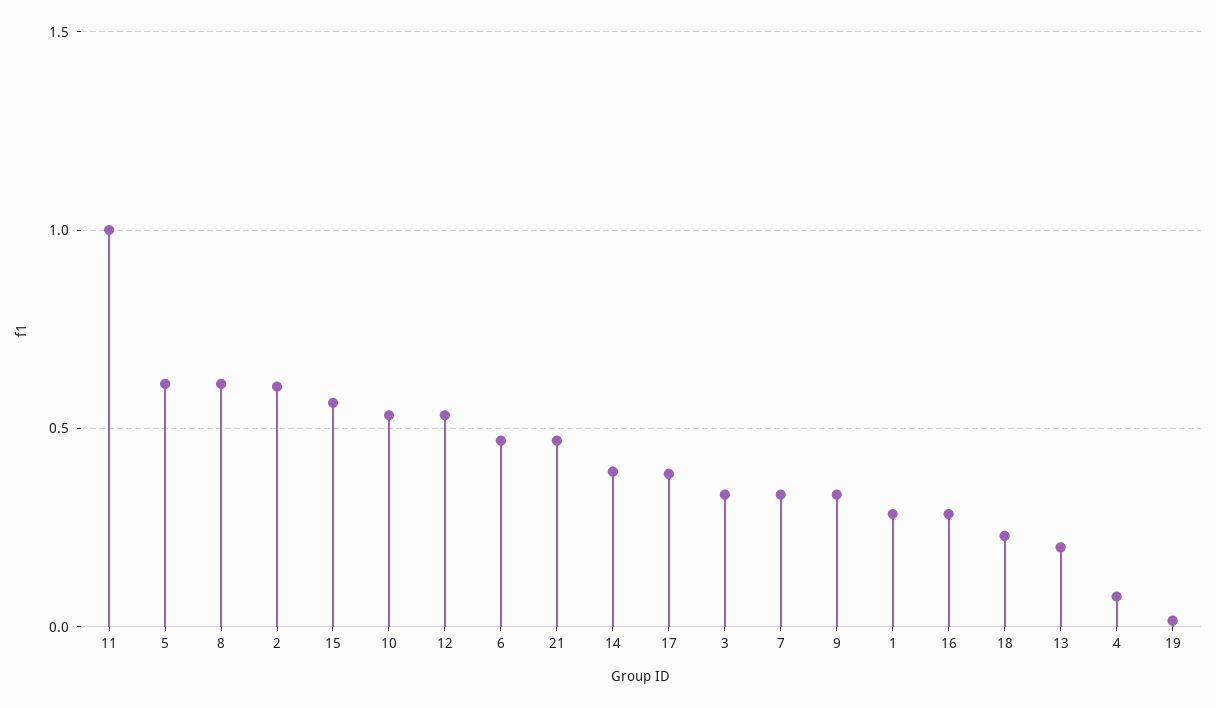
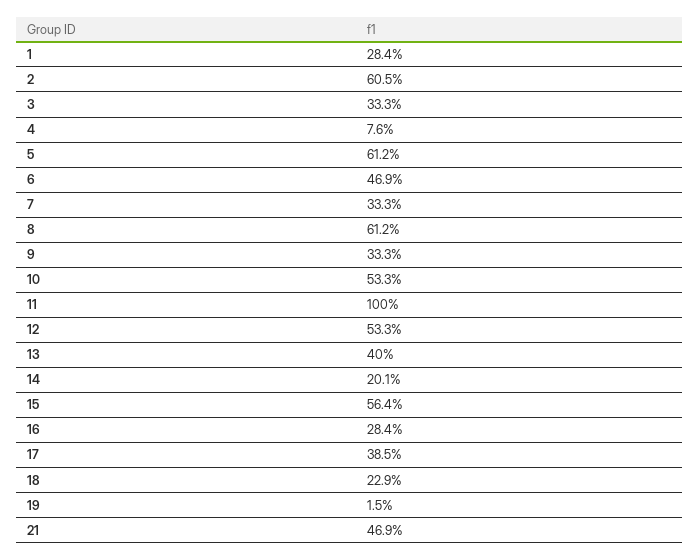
14: 0.4 -> 0.201
13: 0.2 -> 0.4

